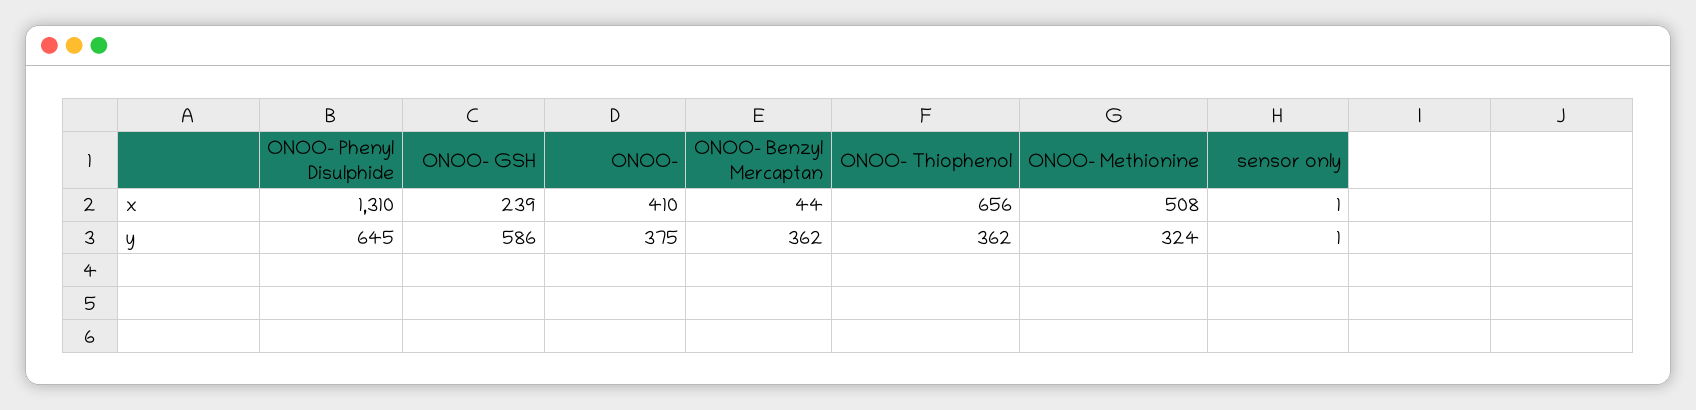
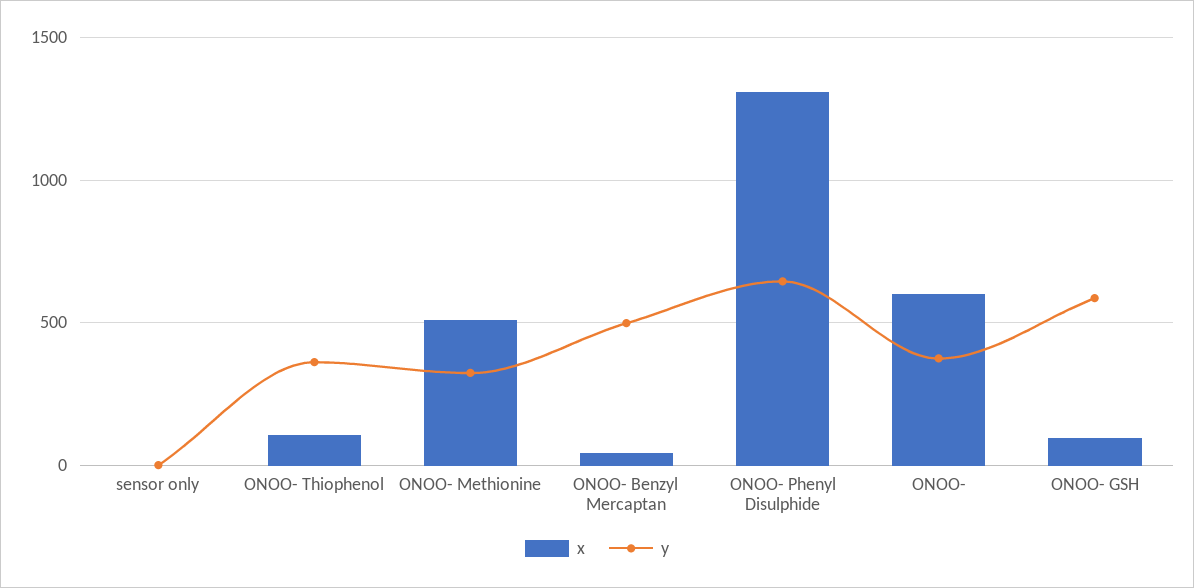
x, ONOO- GSH: 239 -> 100
x, ONOO-: 410 -> 600
x, ONOO- Thiophenol: 656 -> 100
y, ONOO- Benzyl Mercaptan: 362 -> 500

